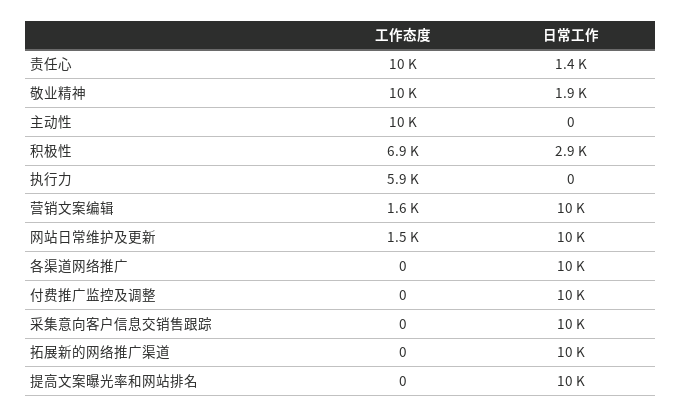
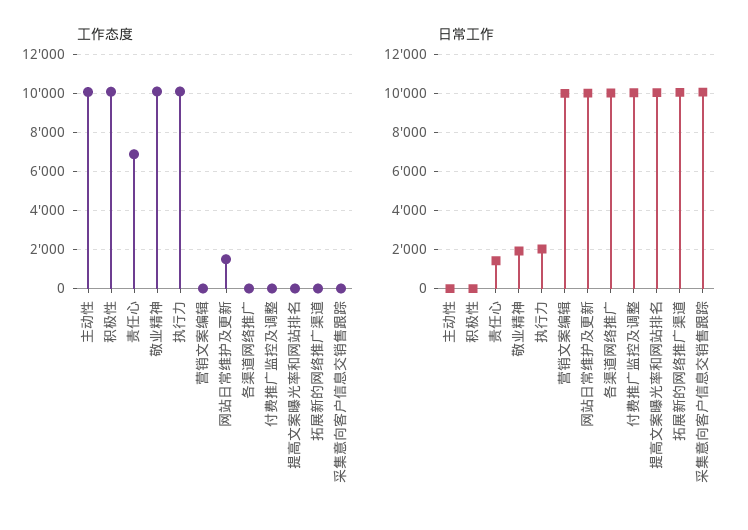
工作态度, 责任心: 10000 -> 7000
工作态度, 积极性: 6900 -> 10000
日常工作, 积极性: 2900 -> 0
工作态度, 执行力: 5900 -> 10000
日常工作, 执行力: 0 -> 2000
工作态度, 营销文案编辑: 1600 -> 0

